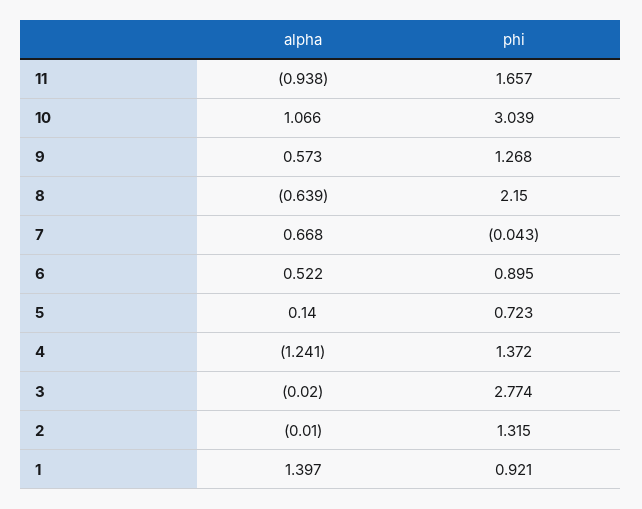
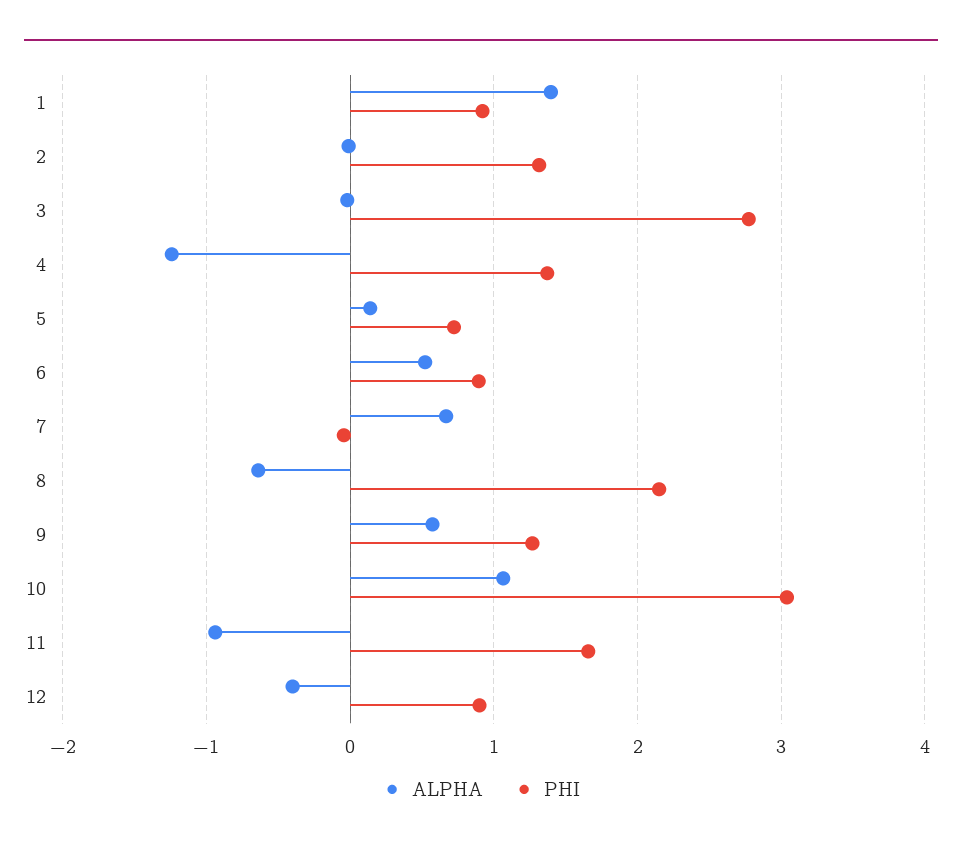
alpha, 12: none -> -0.4
phi, 12: none -> 0.9

